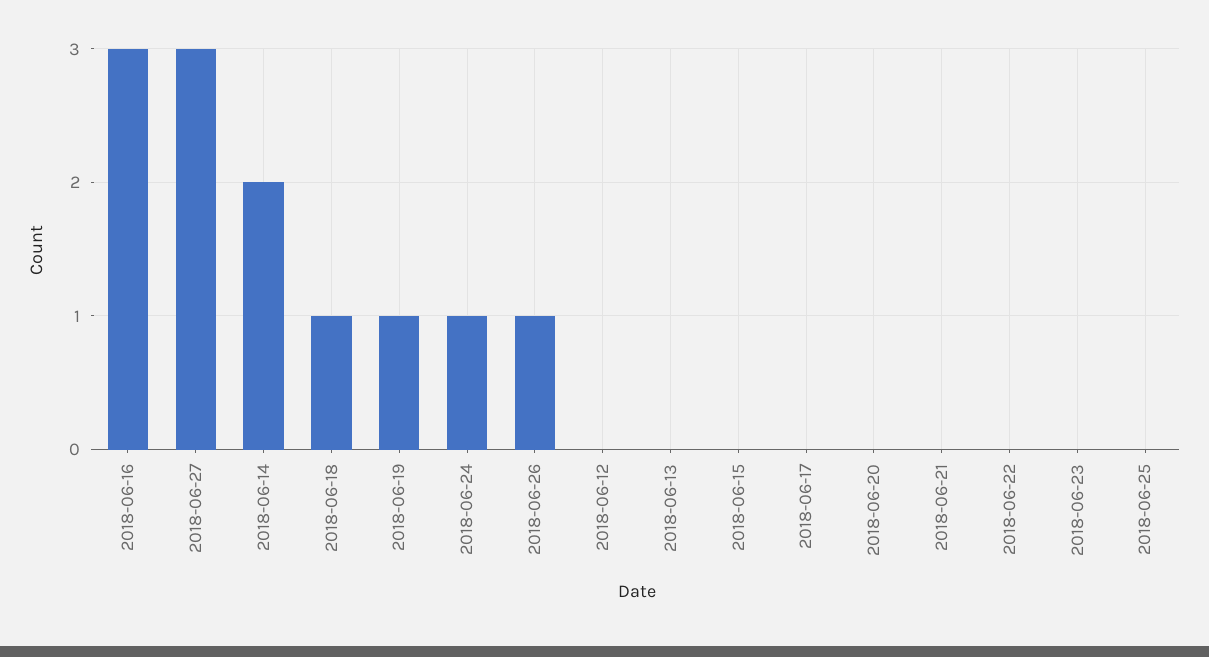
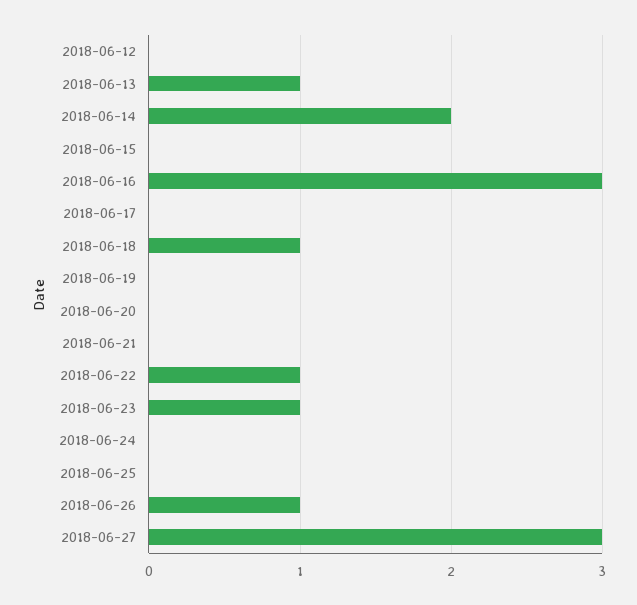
2018-06-19: 1 -> 0
2018-06-24: 1 -> 0
2018-06-13: 0 -> 1
2018-06-22: 0 -> 1
2018-06-23: 0 -> 1

